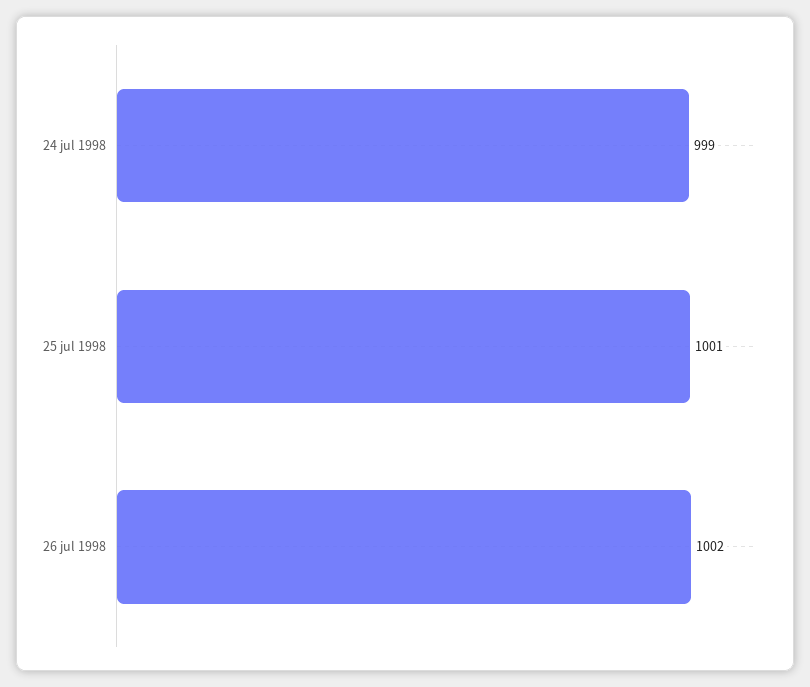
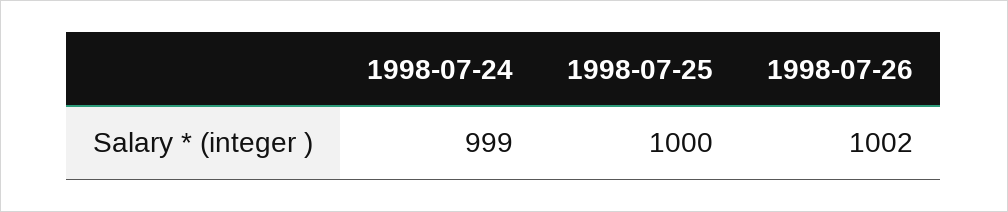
25 jul 1998: 1001 -> 1000

